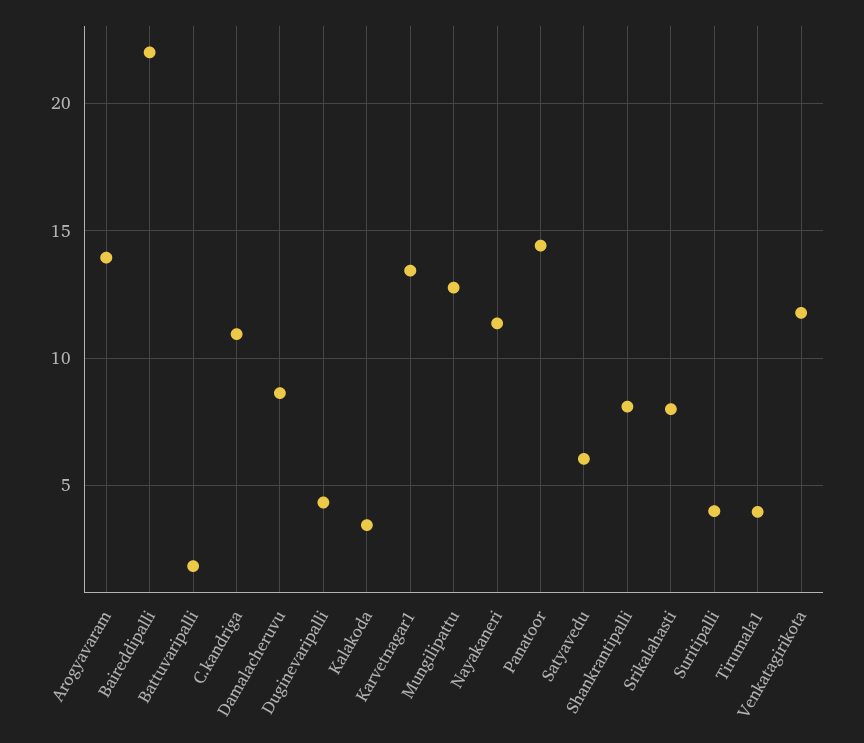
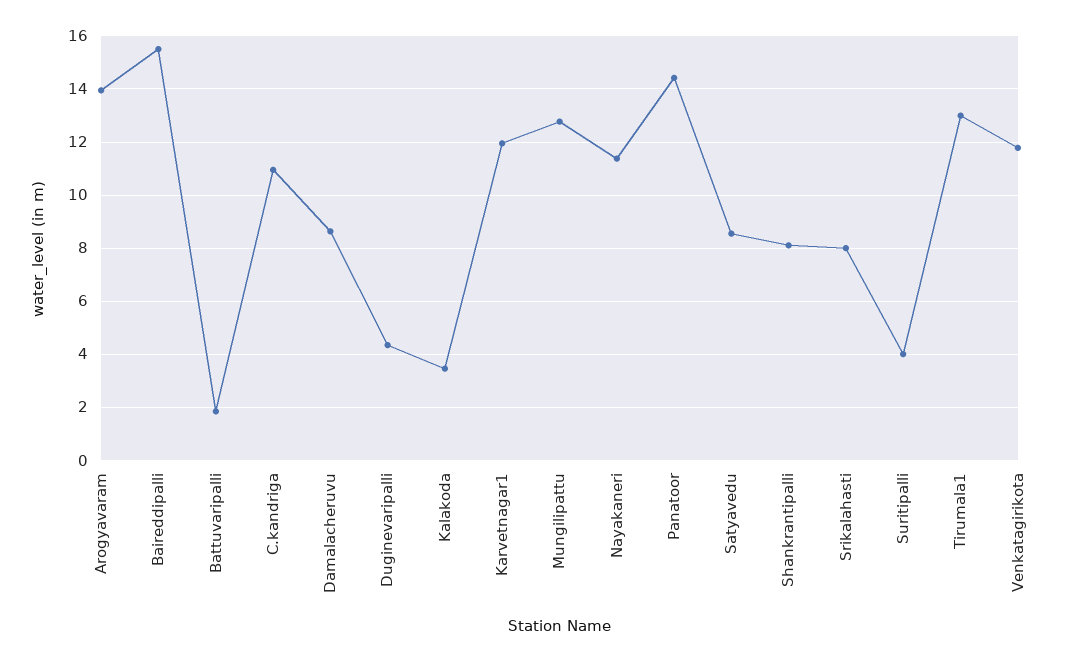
Baireddipalli: 22 -> 15.5
Karvetnagar1: 13.5 -> 12
Satyavedu: 6 -> 8.5
Tirumala1: 4 -> 13

